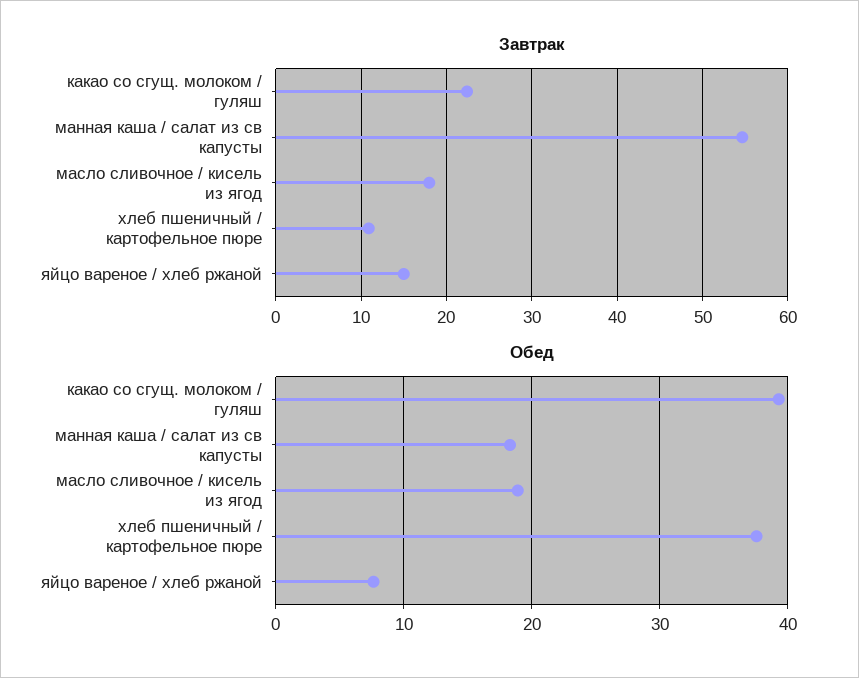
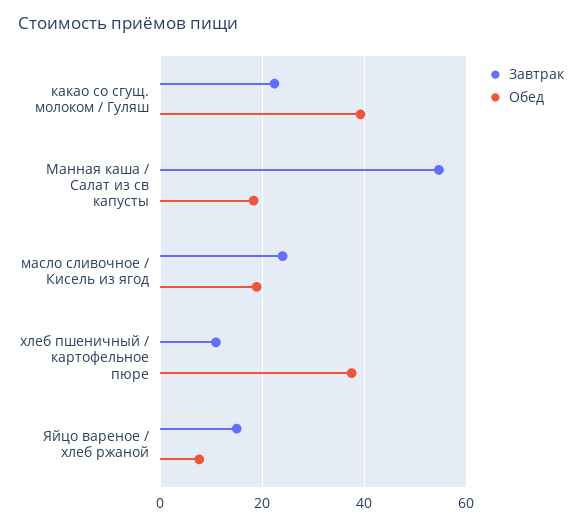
Завтрак, масло сливочное / кисель из ягод: 18 -> 24

